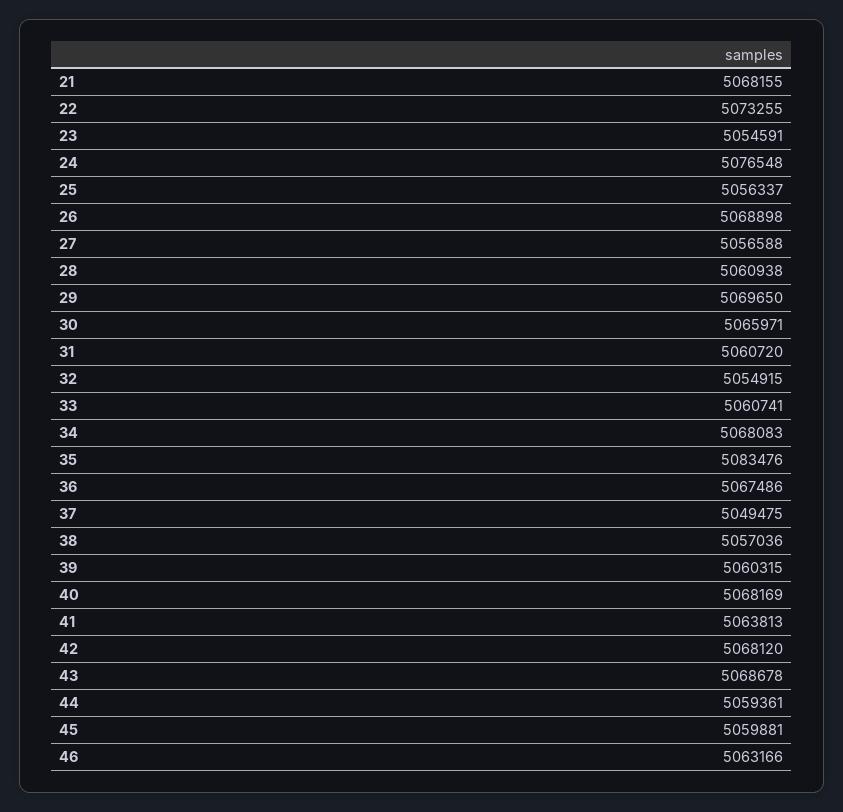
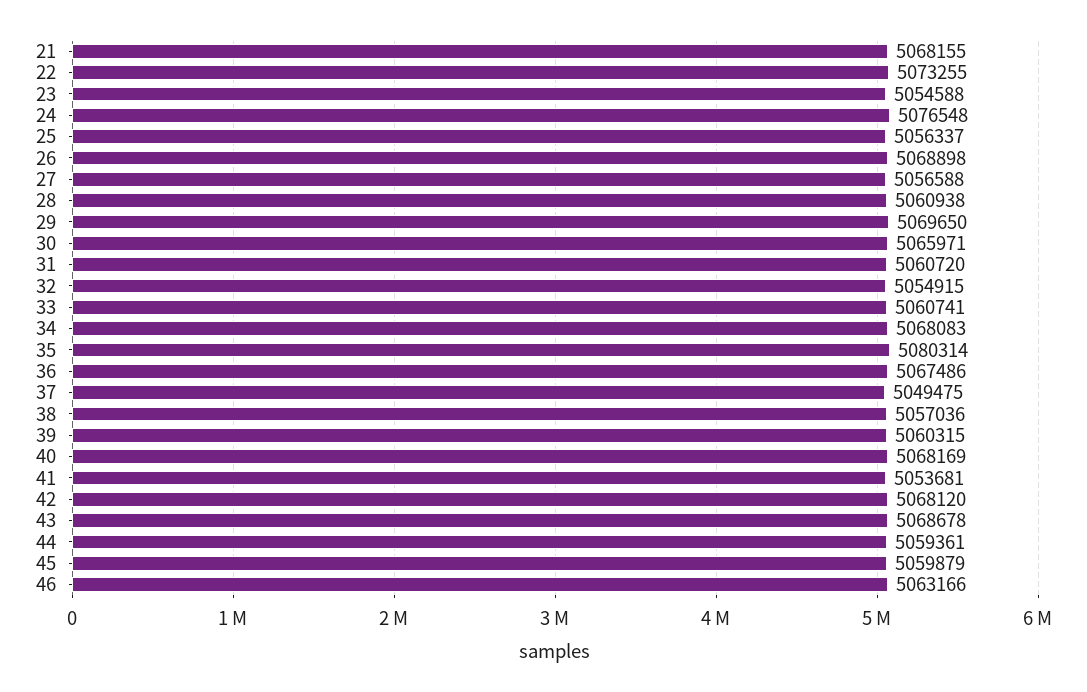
23: 5054591 -> 5054588
35: 5083476 -> 5080314
41: 5063813 -> 5053681
45: 5059881 -> 5059879

